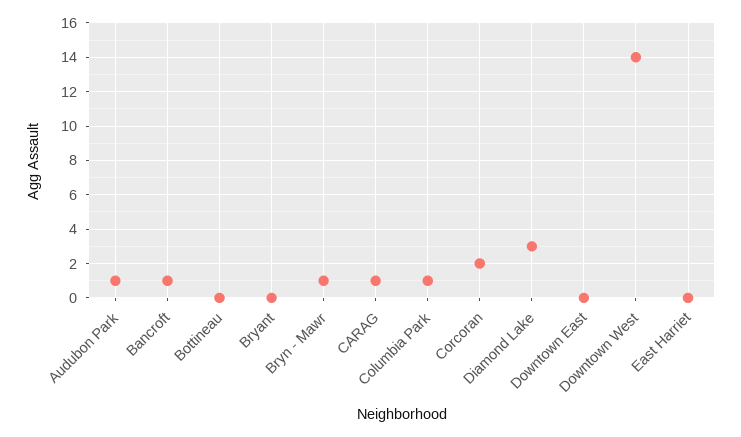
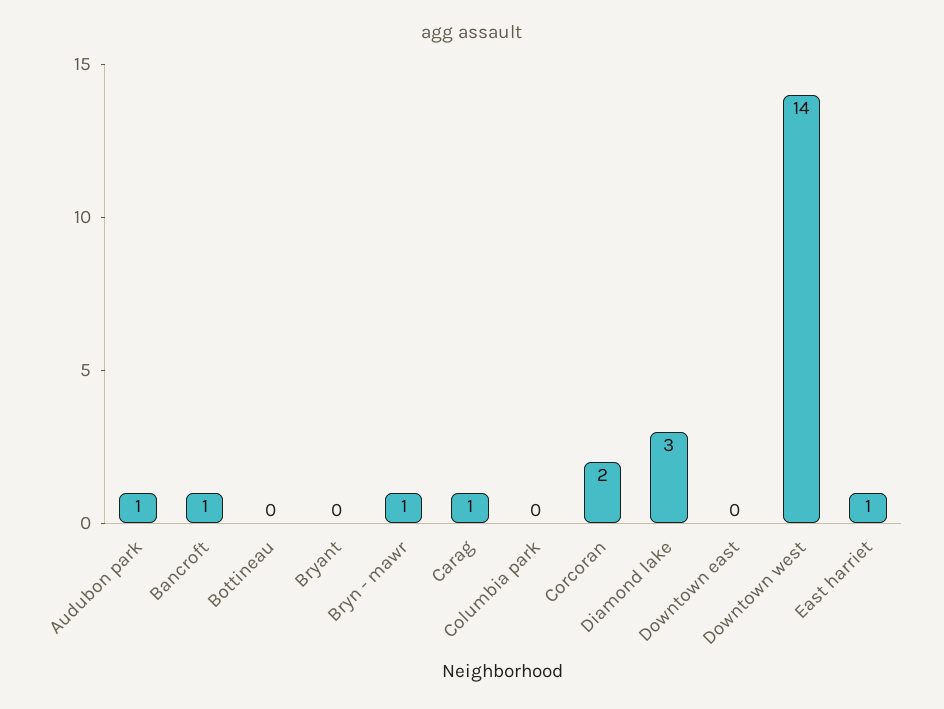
Columbia Park: 1 -> 0
East Harriet: 0 -> 1

